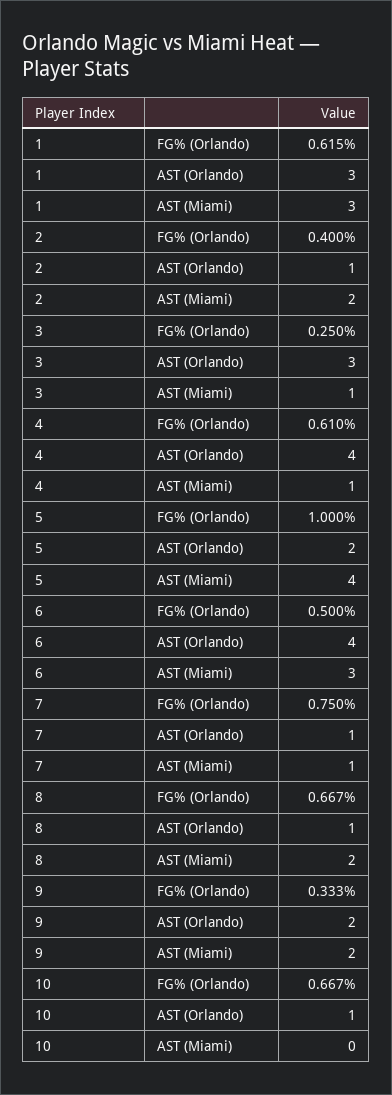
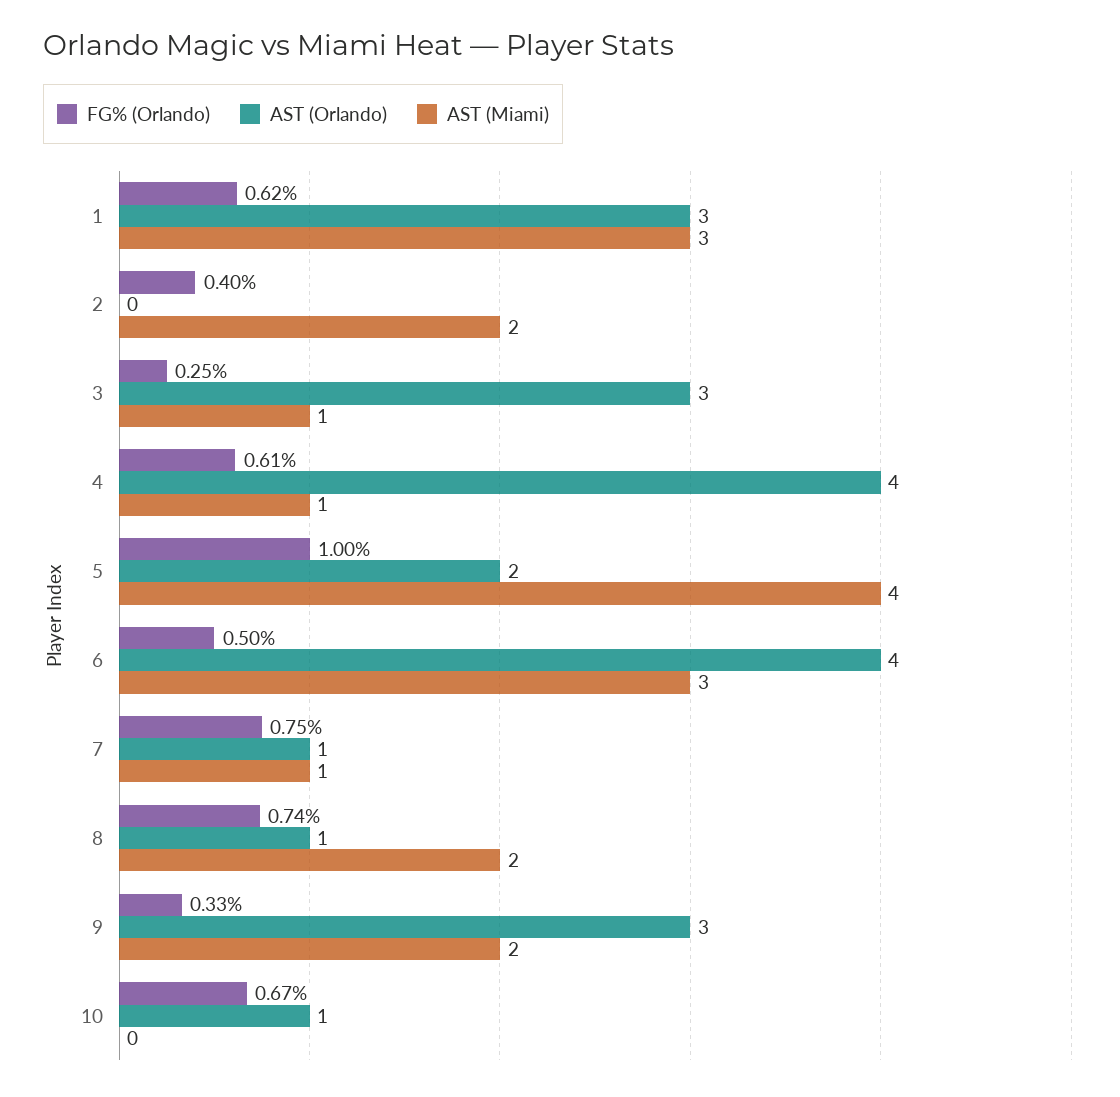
AST (Orlando), 2: 1 -> 0
FG% (Orlando), 8: 0.667 -> 0.74
AST (Orlando), 9: 2 -> 3

